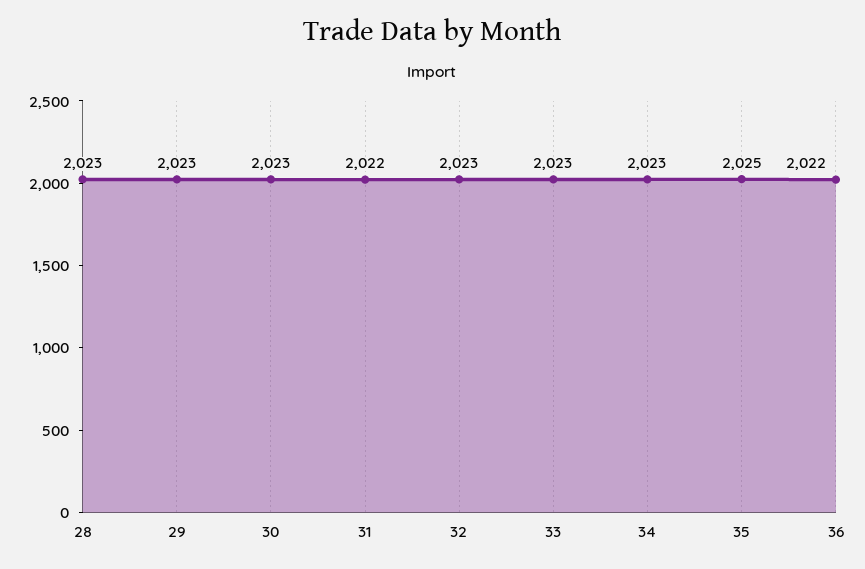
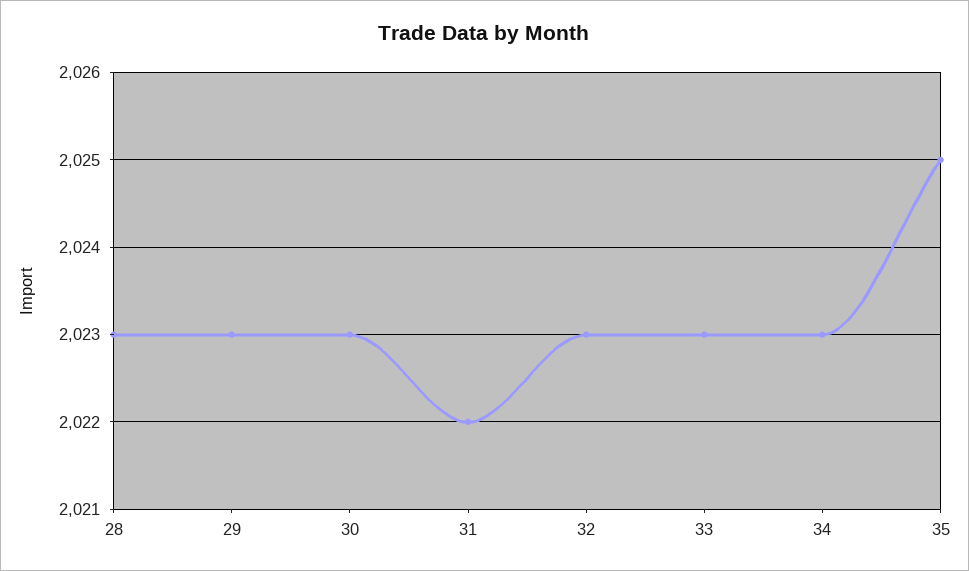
36: 2022 -> none

